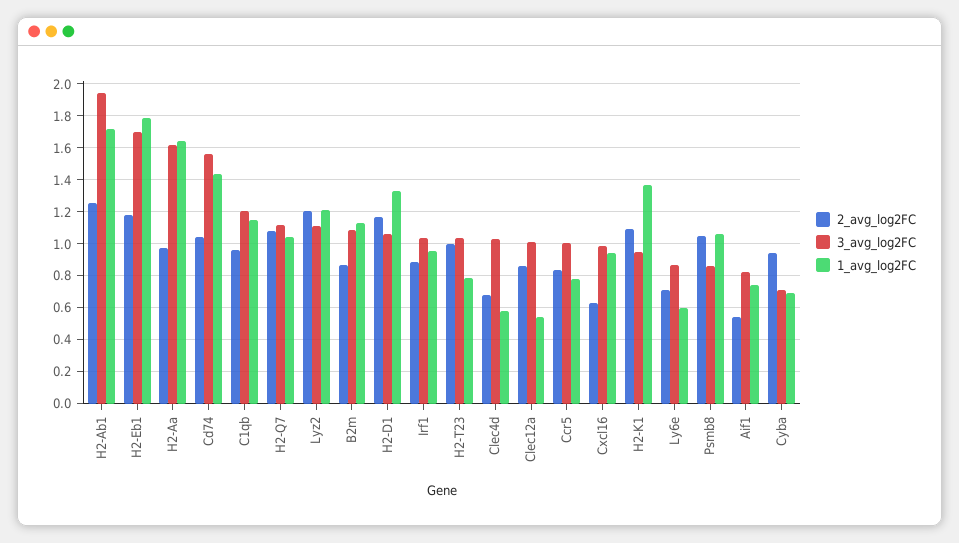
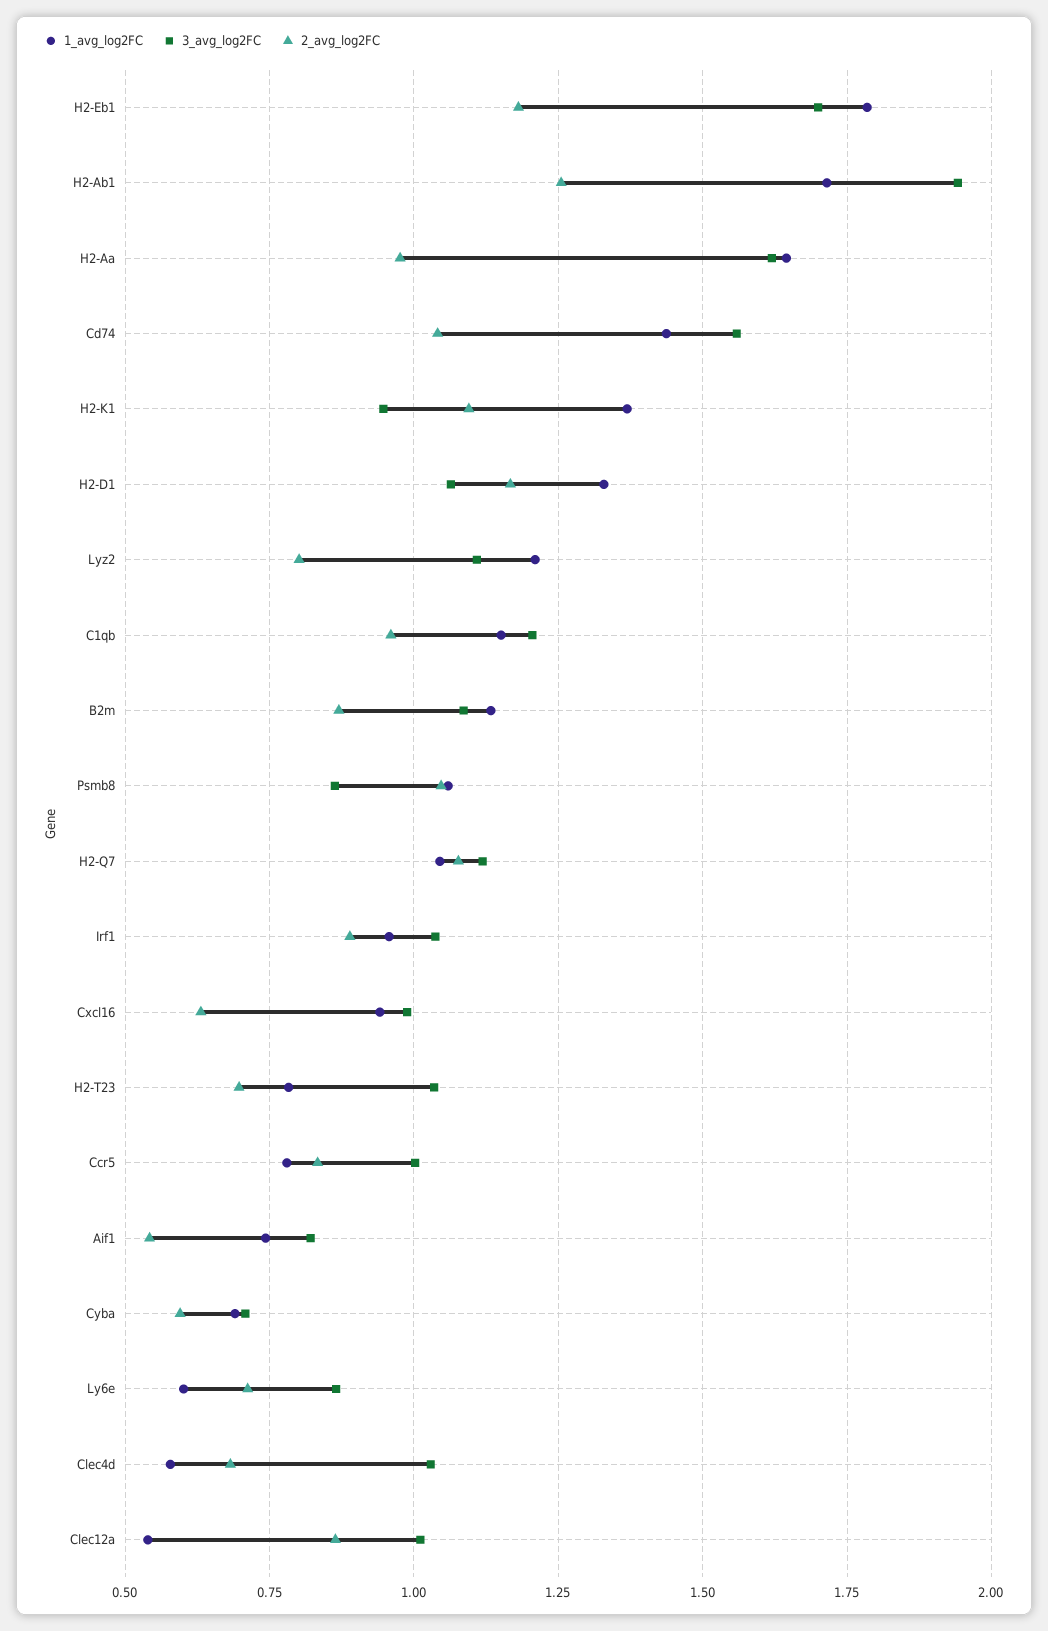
2_avg_log2FC, Lyz2: 1.2 -> 0.8
2_avg_log2FC, H2-T23: 1 -> 0.7
2_avg_log2FC, Cyba: 0.95 -> 0.6

